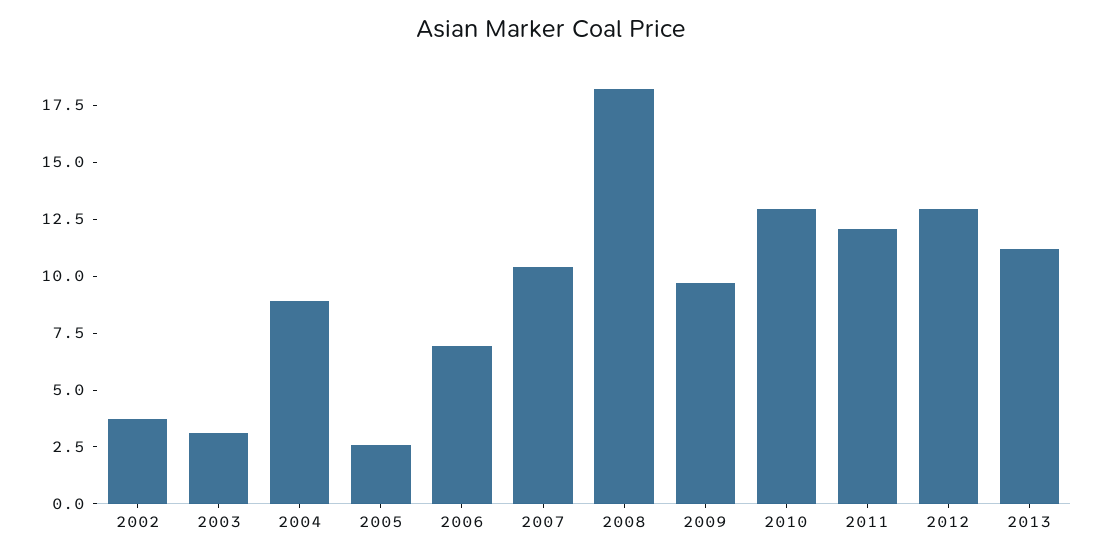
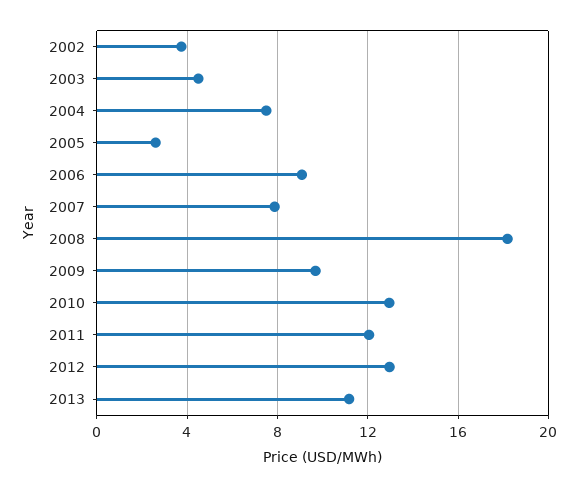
2003: 3 -> 4.5
2004: 9 -> 7.5
2006: 7 -> 9
2007: 10.5 -> 8

